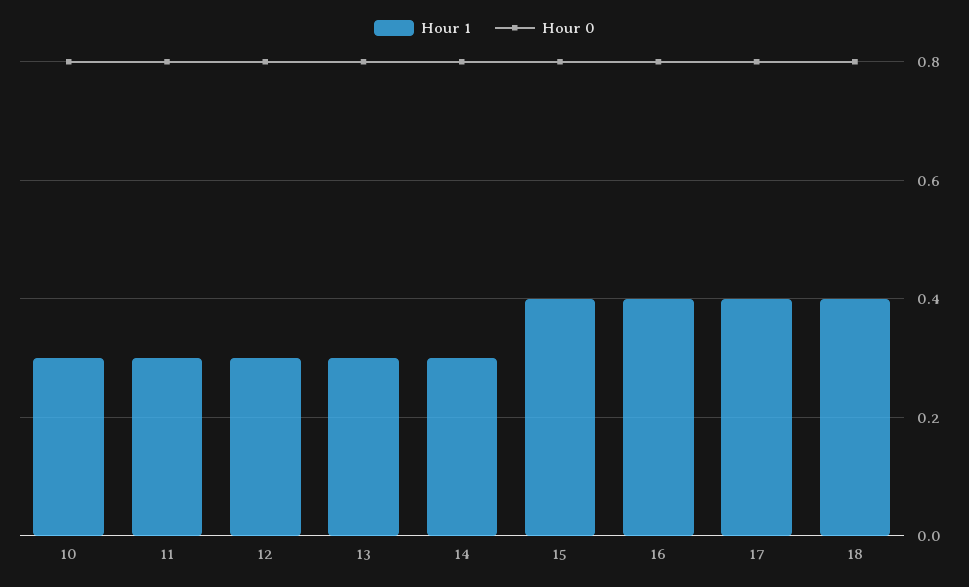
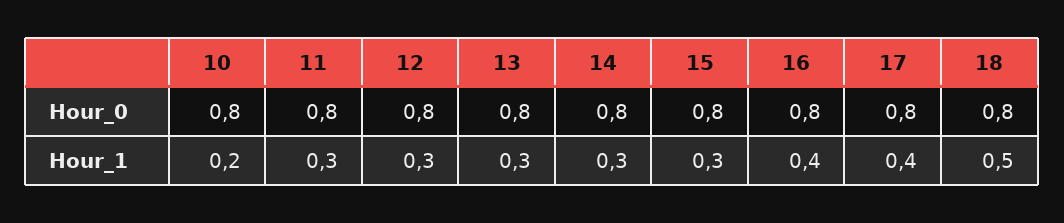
Hour 1, 10: 0.3 -> 0.2
Hour 1, 15: 0.4 -> 0.3
Hour 1, 18: 0.4 -> 0.5

